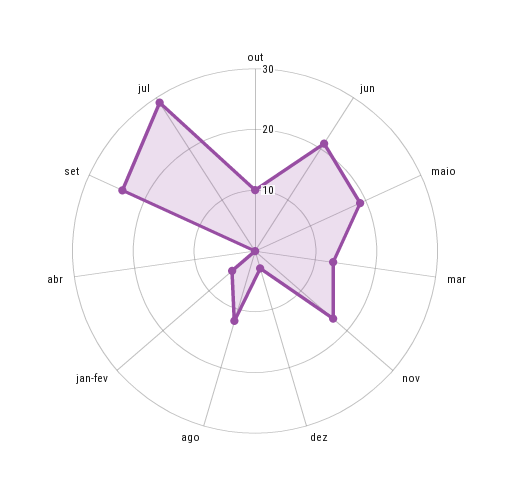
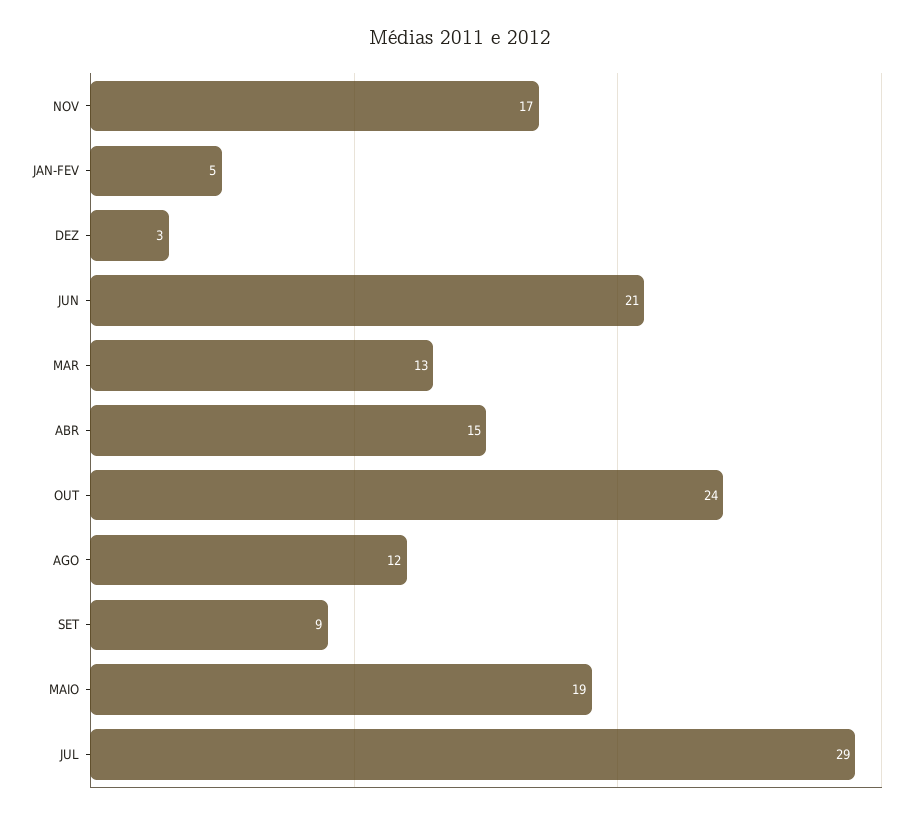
out: 10 -> 24
abr: 0 -> 15
set: 25 -> 9

